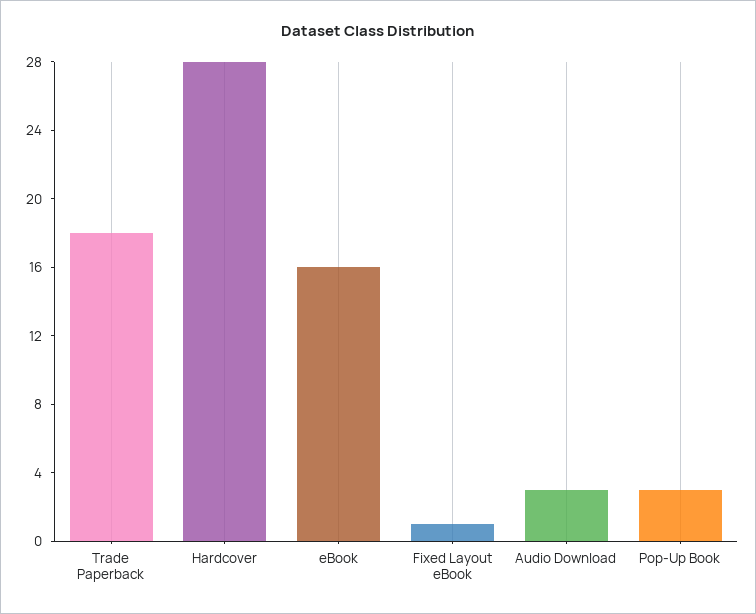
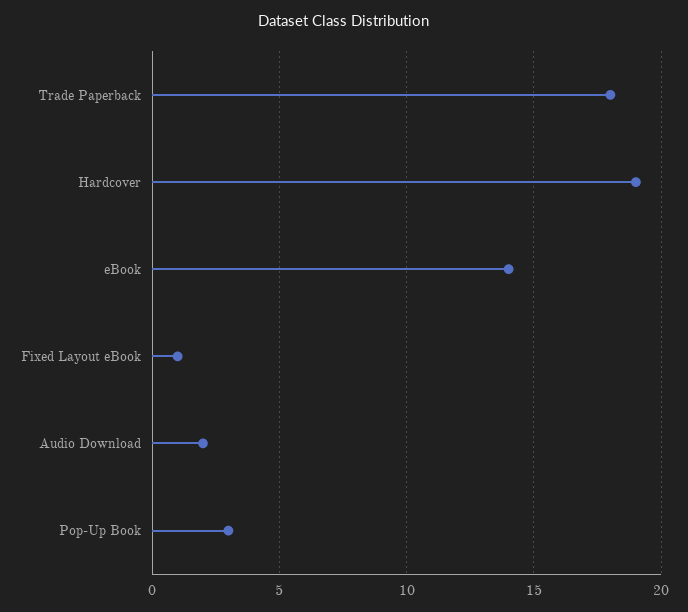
Hardcover: 28 -> 19
eBook: 16 -> 14
Audio Download: 3 -> 2

